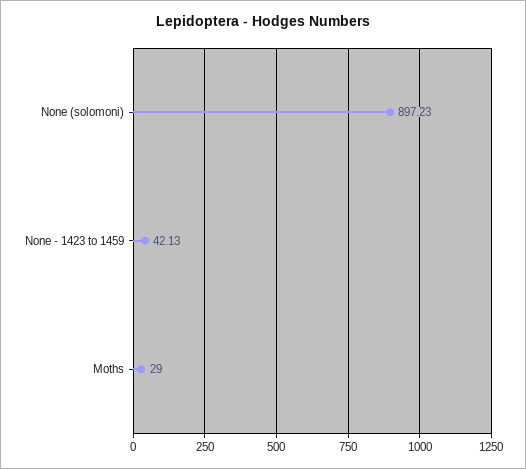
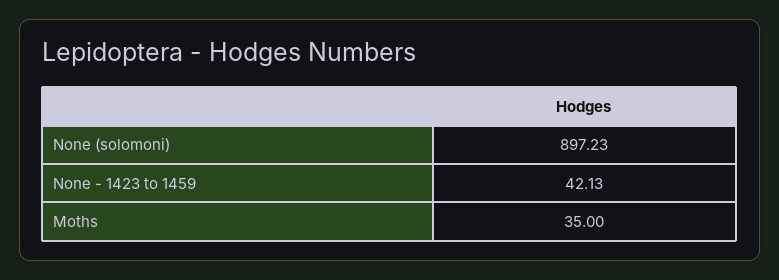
Moths: 29 -> 35

